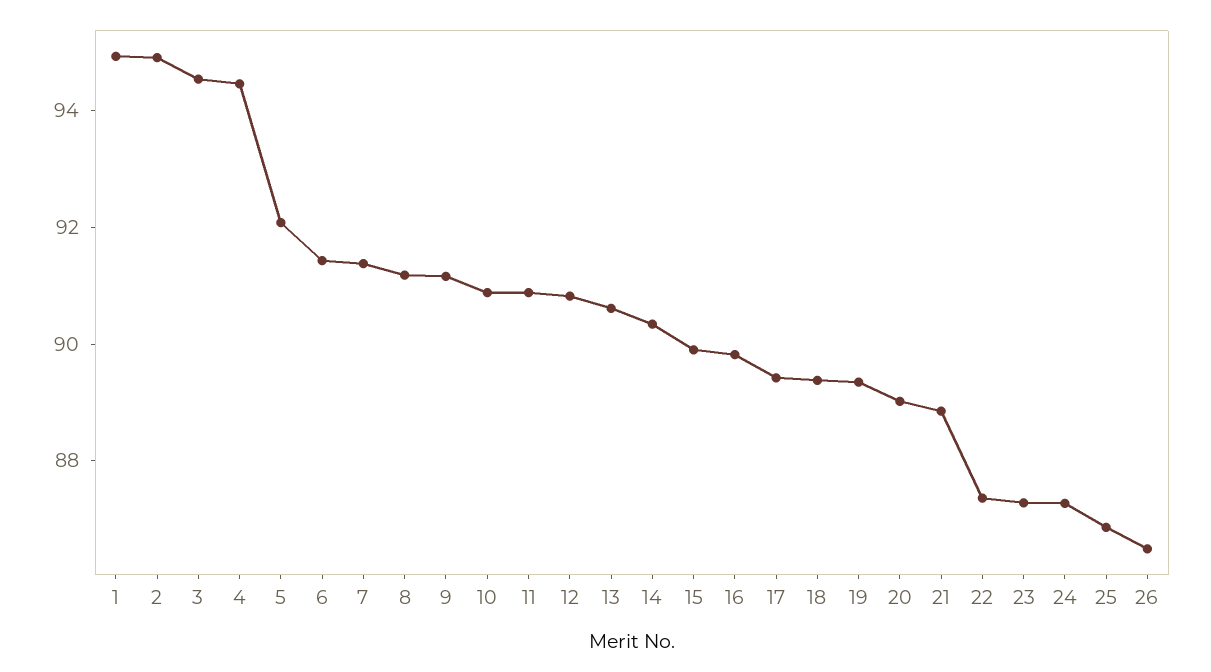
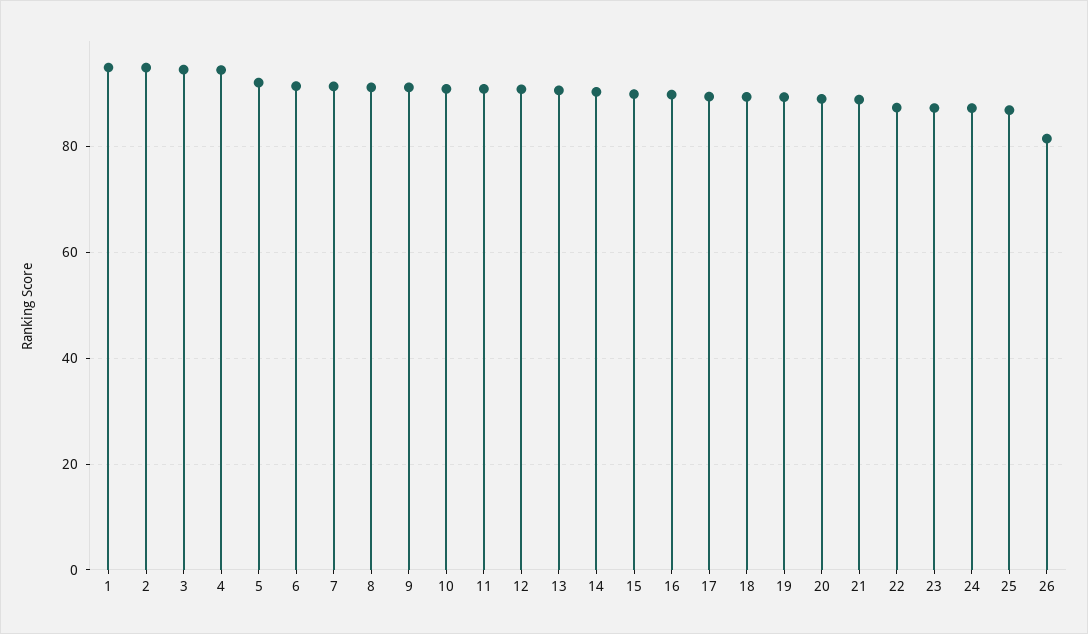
26: 86.5 -> 82

